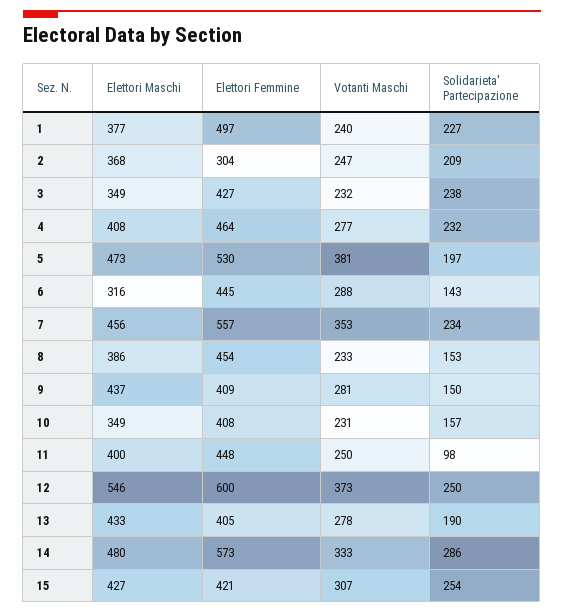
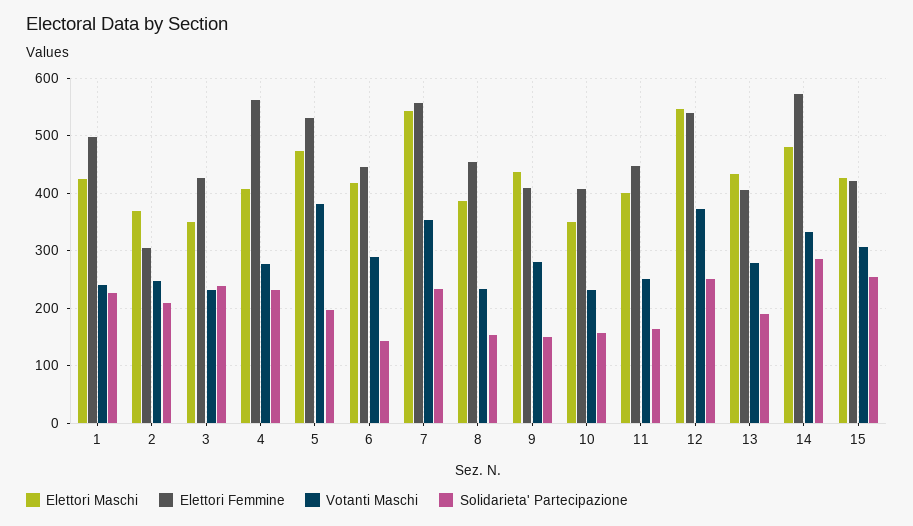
Elettori Maschi, 1: 377 -> 420
Elettori Femmine, 4: 464 -> 560
Elettori Maschi, 6: 316 -> 420
Elettori Maschi, 7: 456 -> 540
Solidarieta' Partecipazione, 11: 98 -> 160
Elettori Femmine, 12: 600 -> 540

